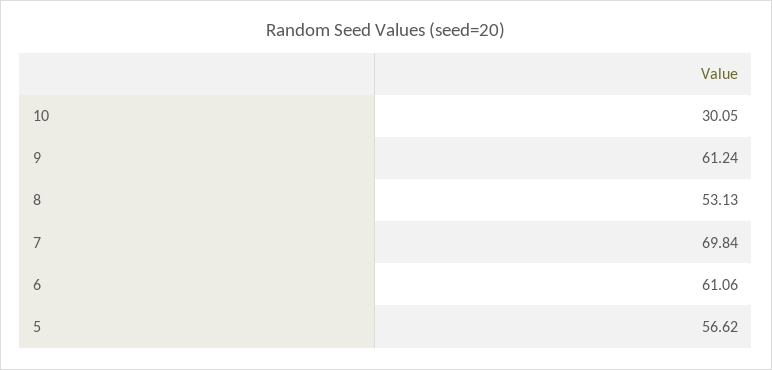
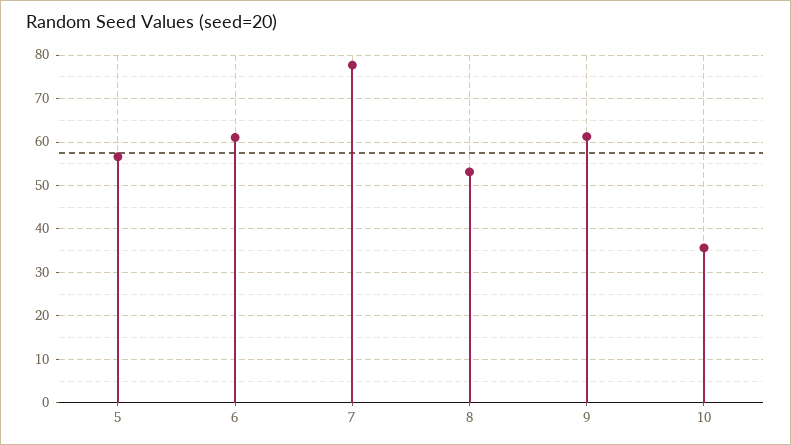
10: 30.05 -> 36
7: 69.84 -> 78

